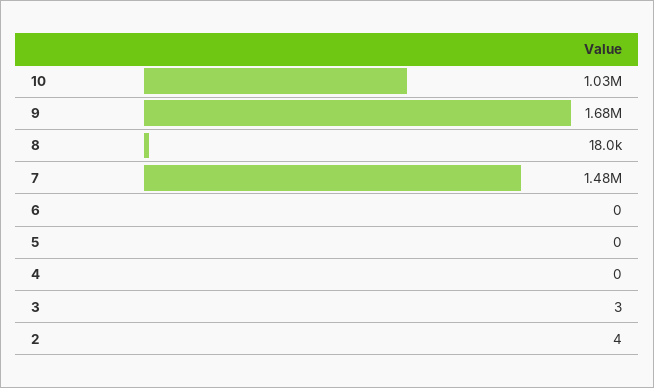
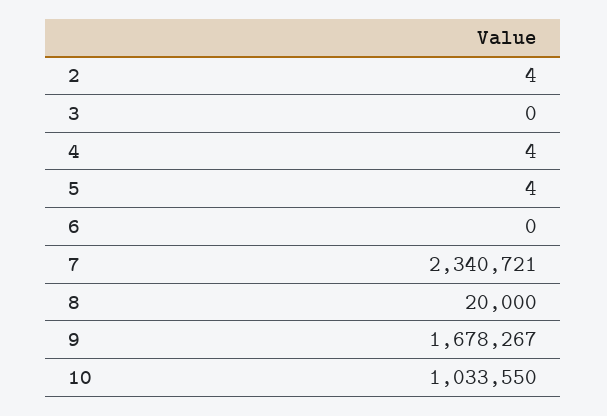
8: 18000 -> 20000
7: 1480000 -> 2340721
5: 0 -> 4
4: 0 -> 4
3: 3 -> 0

